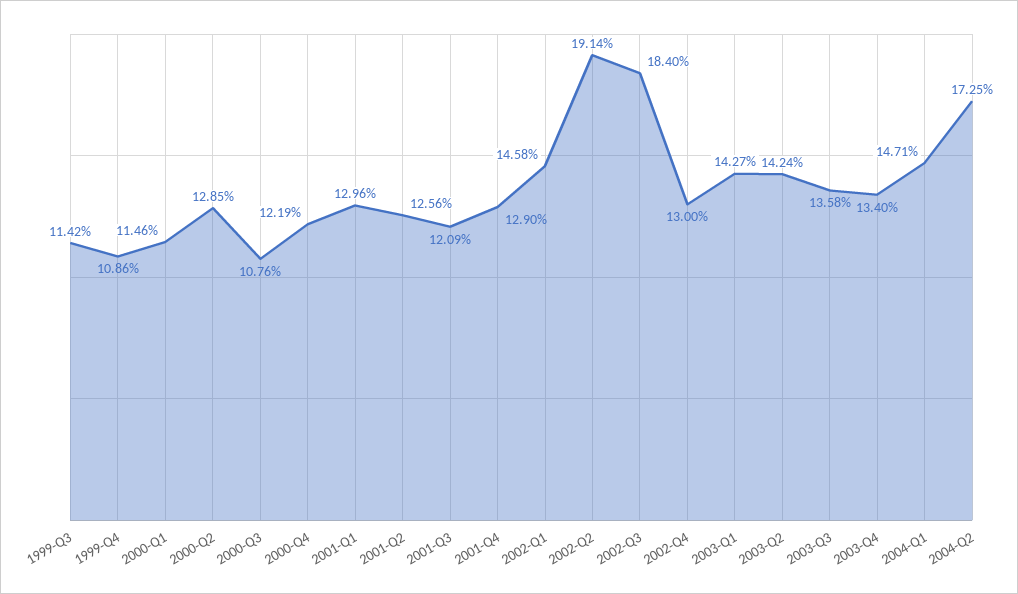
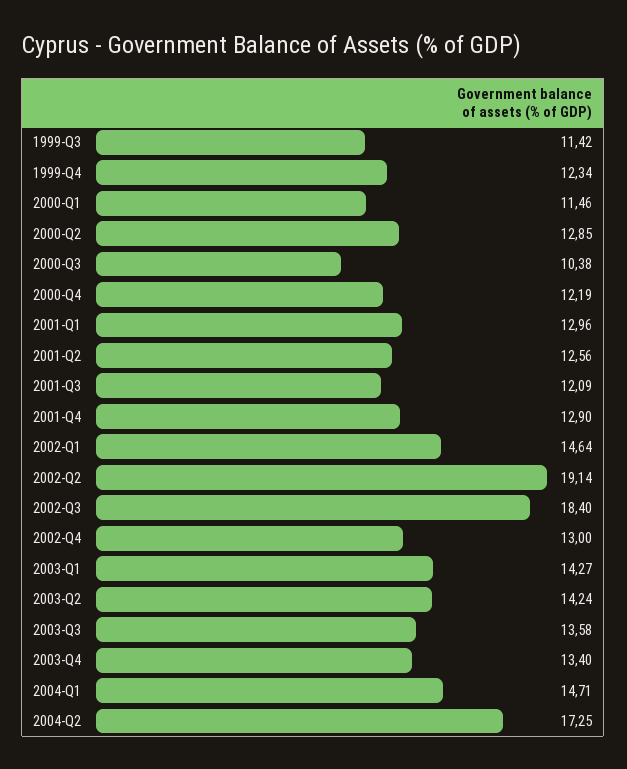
1999-Q4: 10.86 -> 12.34
2000-Q3: 10.76 -> 10.38
2002-Q1: 14.58 -> 14.64

